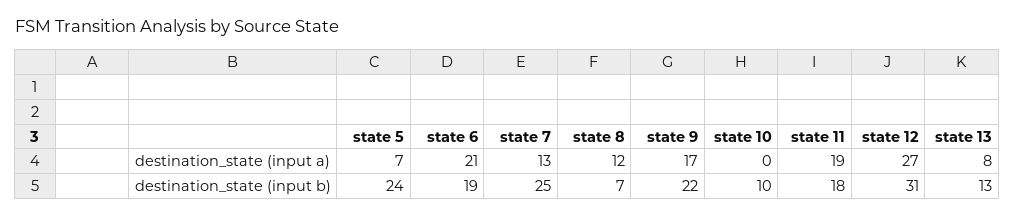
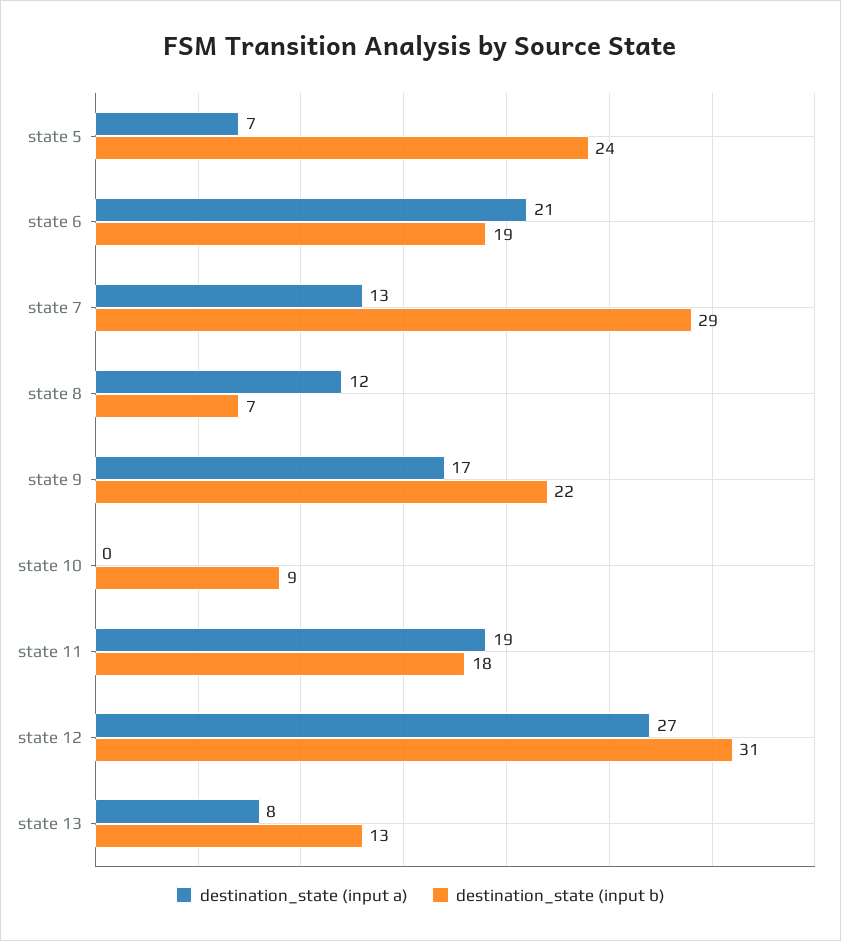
destination_state (input b), state 7: 25 -> 29
destination_state (input b), state 10: 10 -> 9

